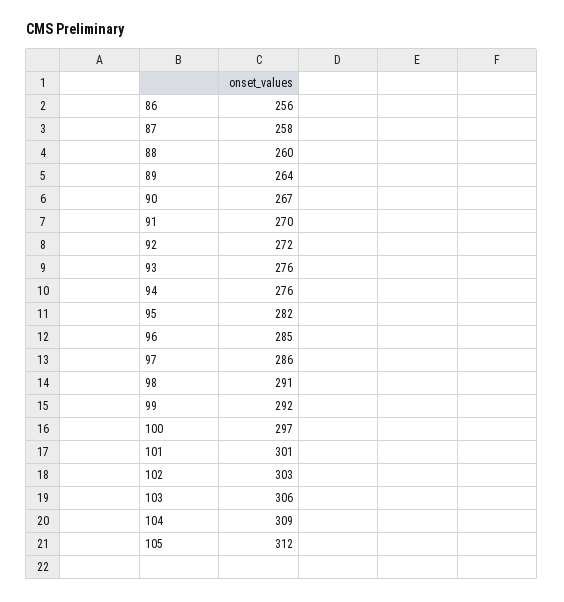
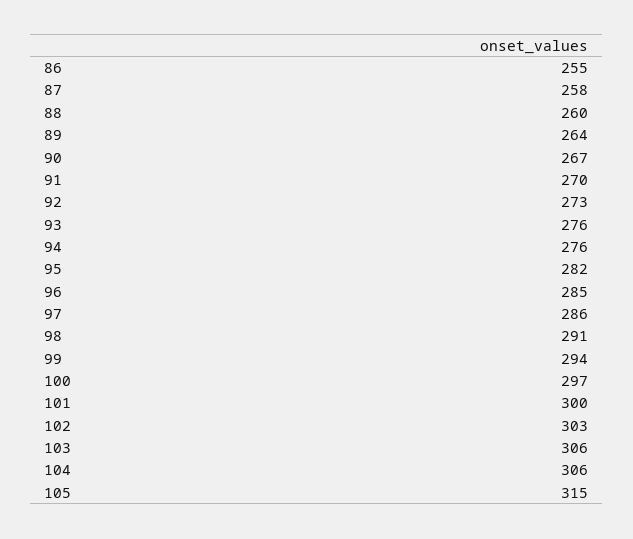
86: 256 -> 255
92: 272 -> 273
99: 292 -> 294
101: 301 -> 300
104: 309 -> 306
105: 312 -> 315

